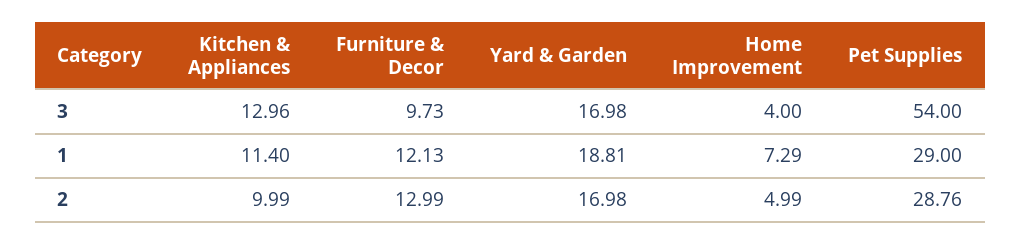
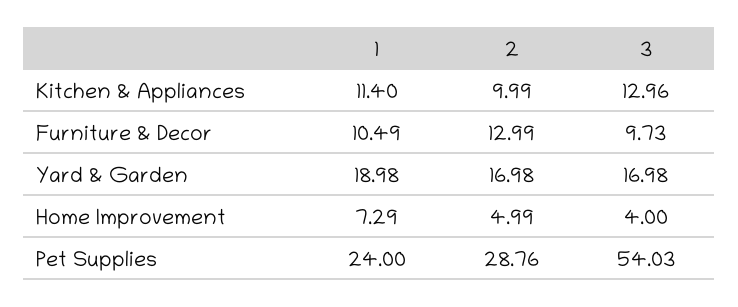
Pet Supplies, 3: 54 -> 54.03
Furniture & Decor, 1: 12.13 -> 10.49
Yard & Garden, 1: 18.81 -> 18.98
Pet Supplies, 1: 29 -> 24

